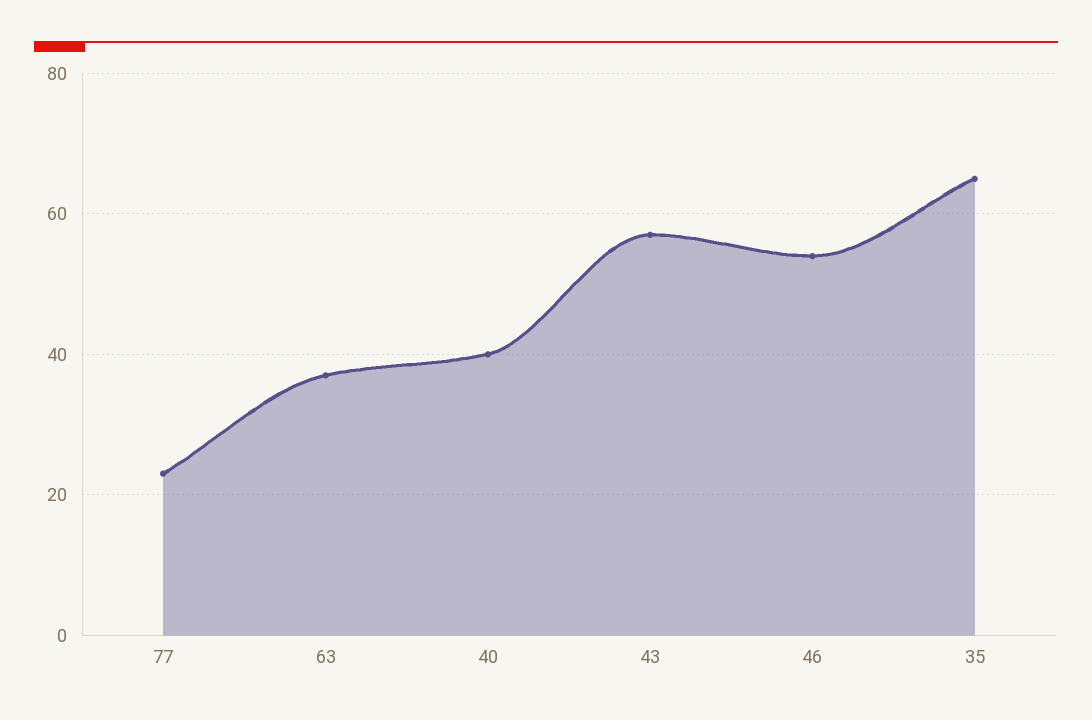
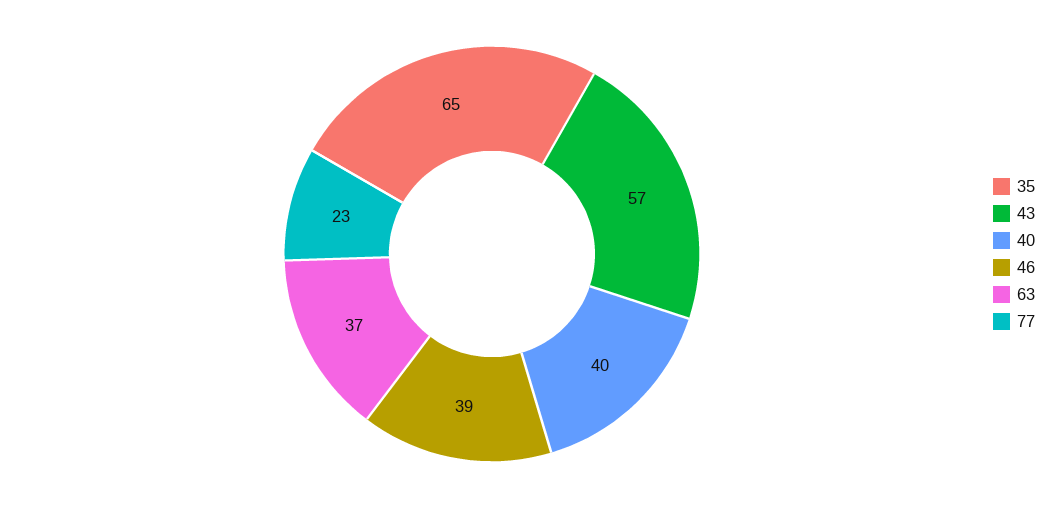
46: 55 -> 39

